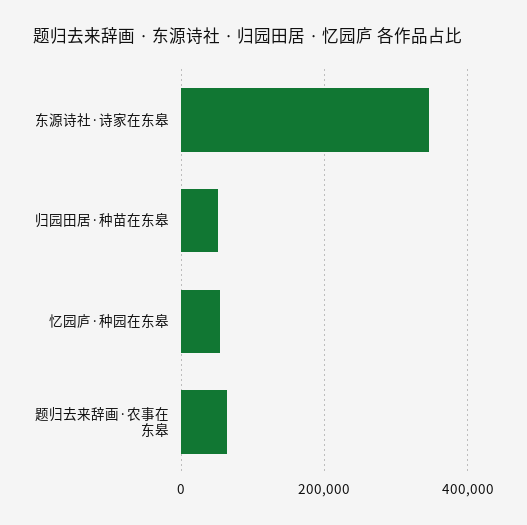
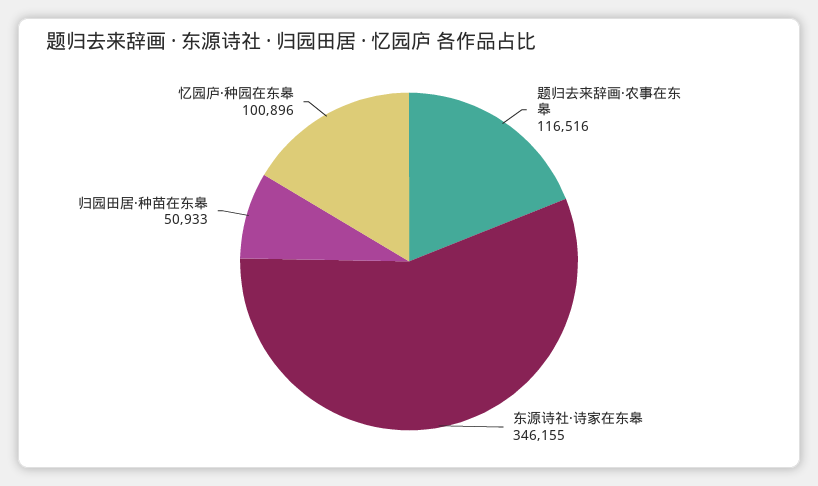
忆园庐·种园在东皋: 60000 -> 100896
题归去来辞画·农事在东皋: 60000 -> 116516

